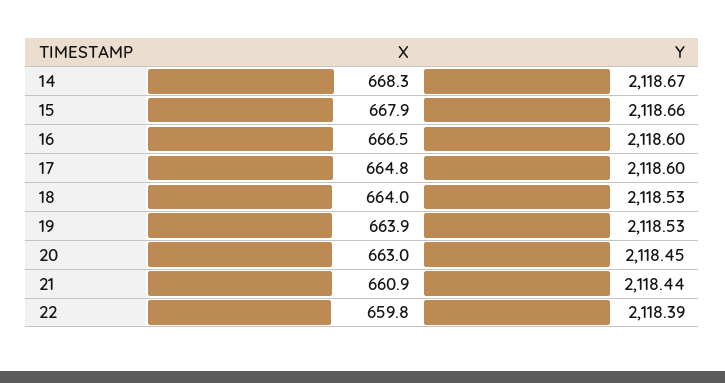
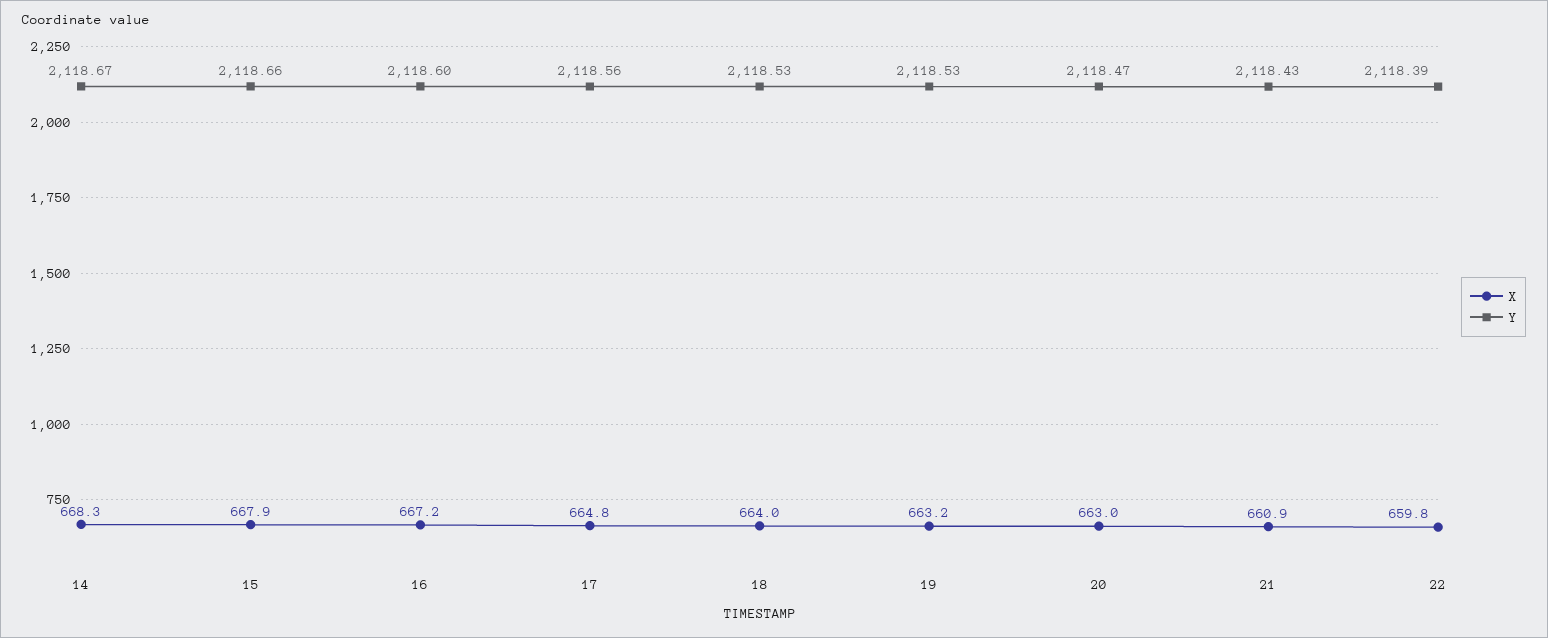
X, 16: 666.5 -> 667.2
Y, 17: 2118.6 -> 2118.56
X, 19: 663.9 -> 663.2
Y, 20: 2118.45 -> 2118.47
Y, 21: 2118.44 -> 2118.43

